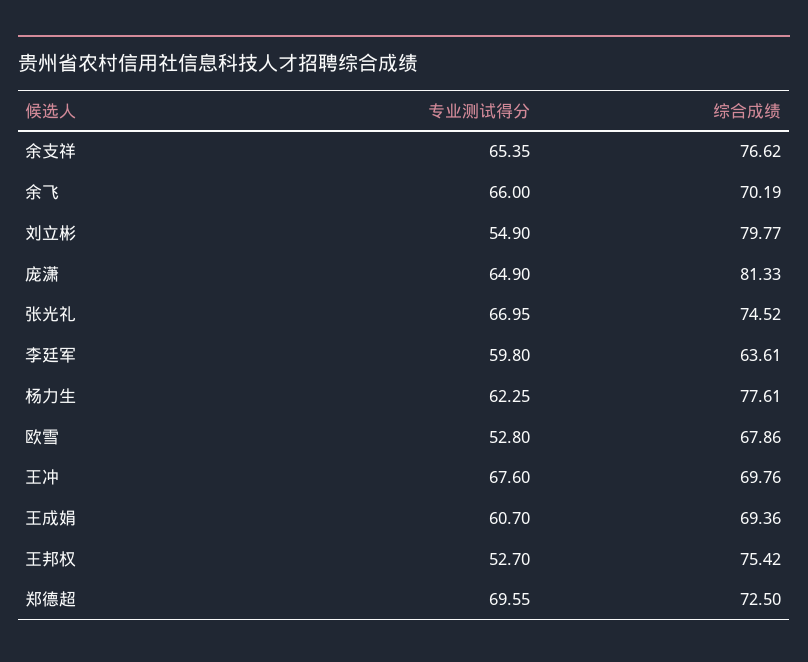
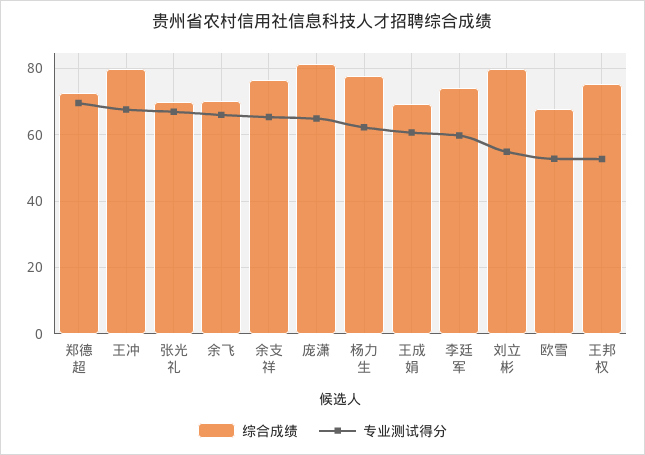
综合成绩, 张光礼: 74.52 -> 70
综合成绩, 李廷军: 63.61 -> 74
综合成绩, 王冲: 69.76 -> 80

